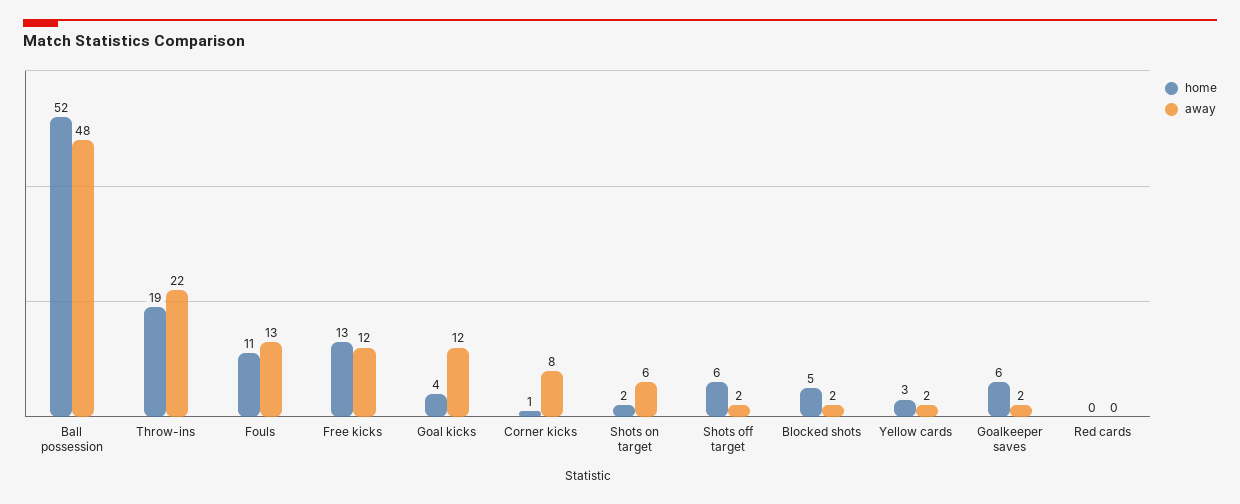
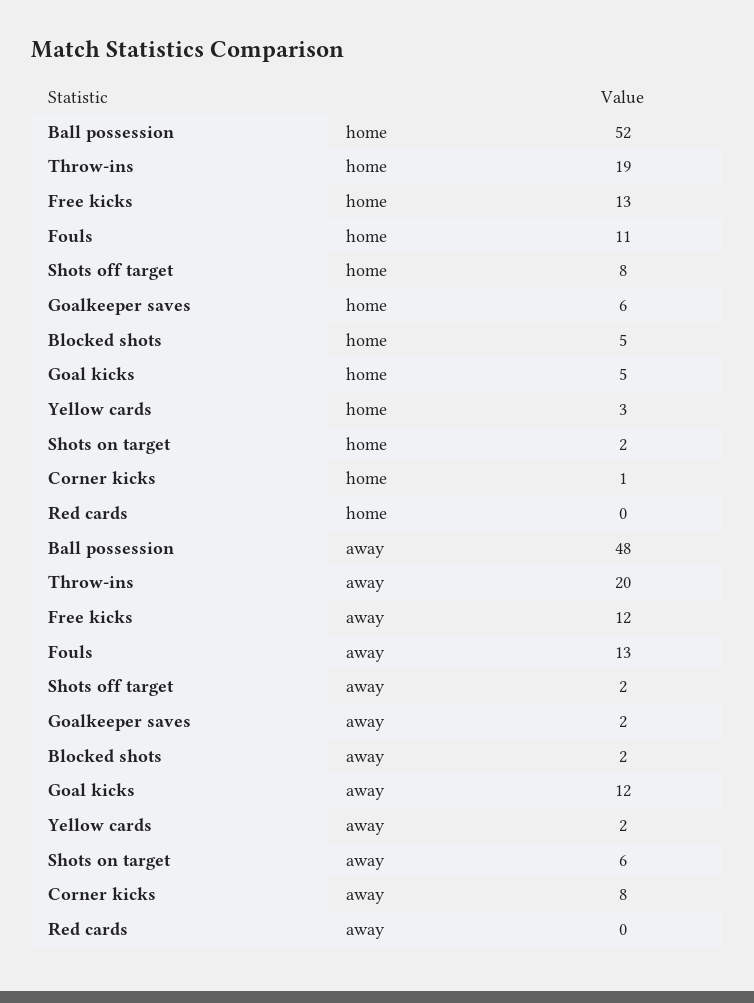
away, Throw-ins: 22 -> 20
home, Goal kicks: 4 -> 5
home, Shots off target: 6 -> 8

